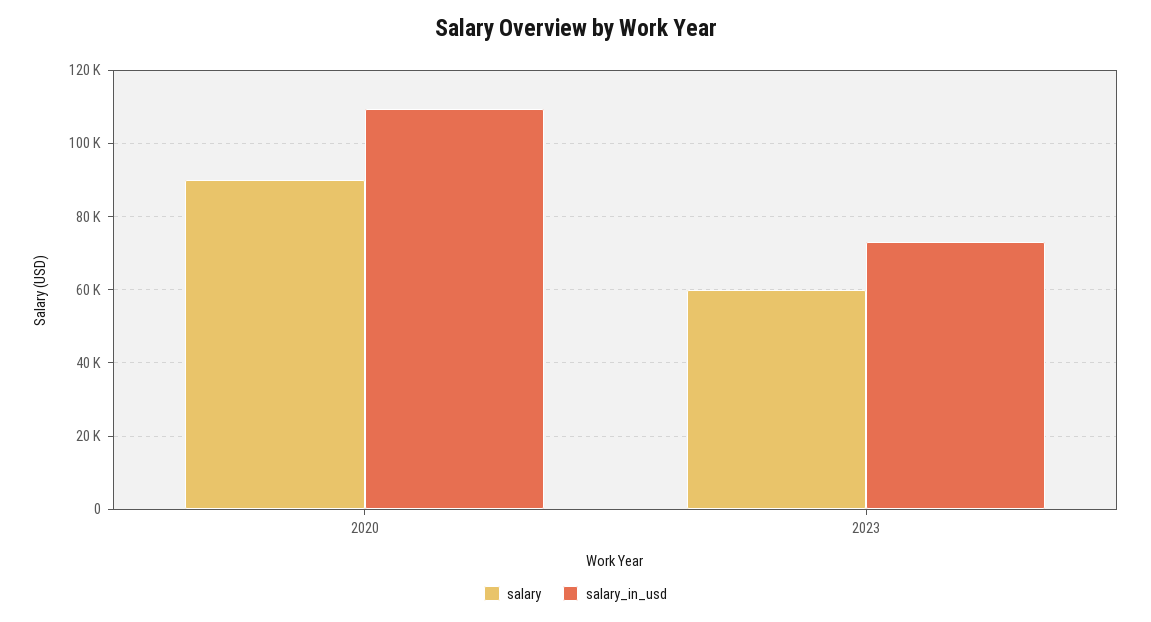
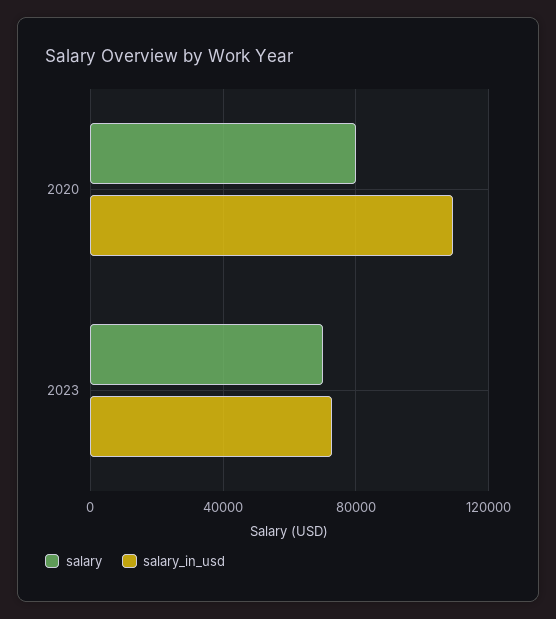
salary, 2020: 90000 -> 80000
salary, 2023: 60000 -> 70000

